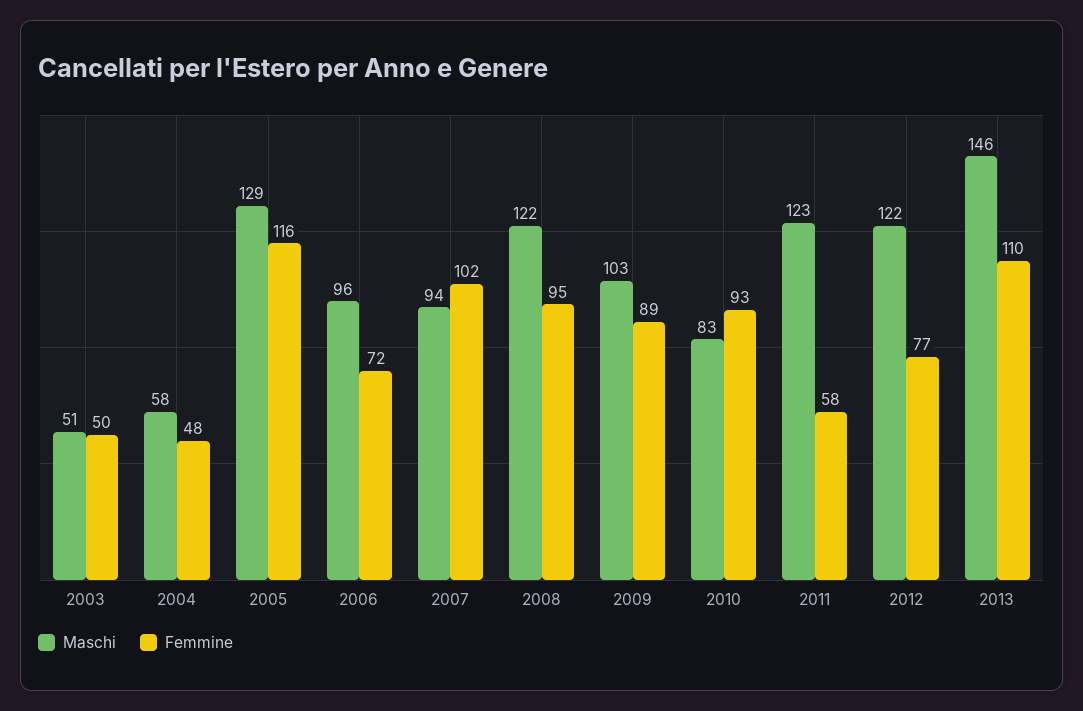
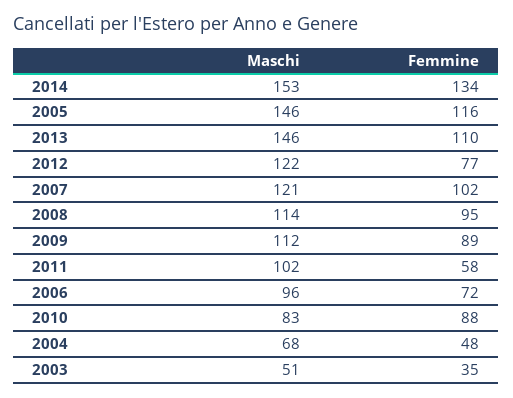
Femmine, 2003: 50 -> 35
Maschi, 2004: 58 -> 68
Maschi, 2005: 129 -> 146
Maschi, 2007: 94 -> 121
Maschi, 2008: 122 -> 114
Maschi, 2009: 103 -> 112
Femmine, 2010: 93 -> 88
Maschi, 2011: 123 -> 102
Maschi, 2014: none -> 153
Femmine, 2014: none -> 134

